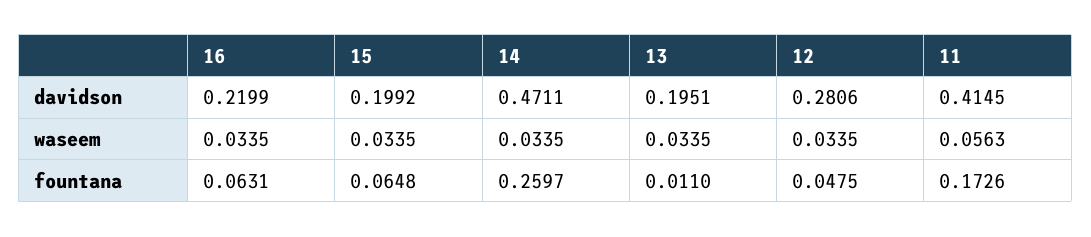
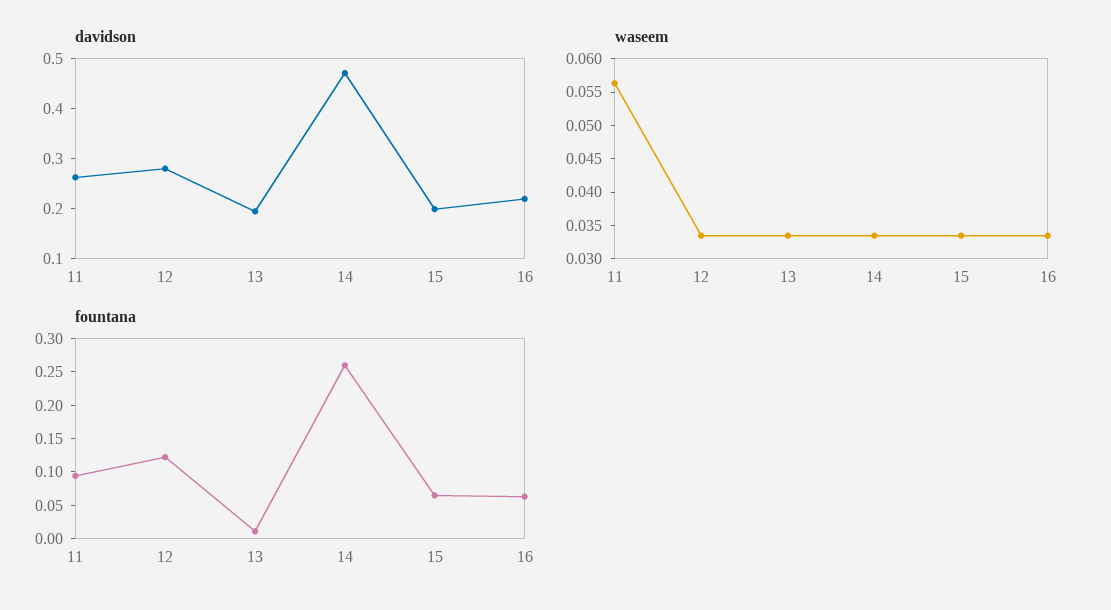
davidson, 11: 0.4145 -> 0.26
fountana, 12: 0.0475 -> 0.125
fountana, 11: 0.1726 -> 0.1

